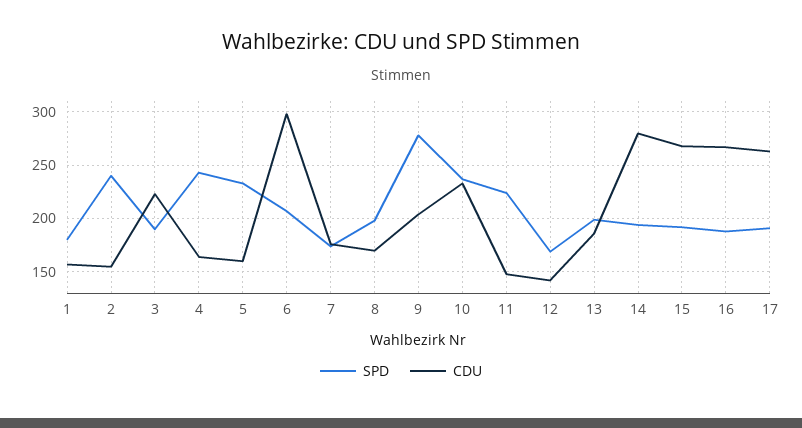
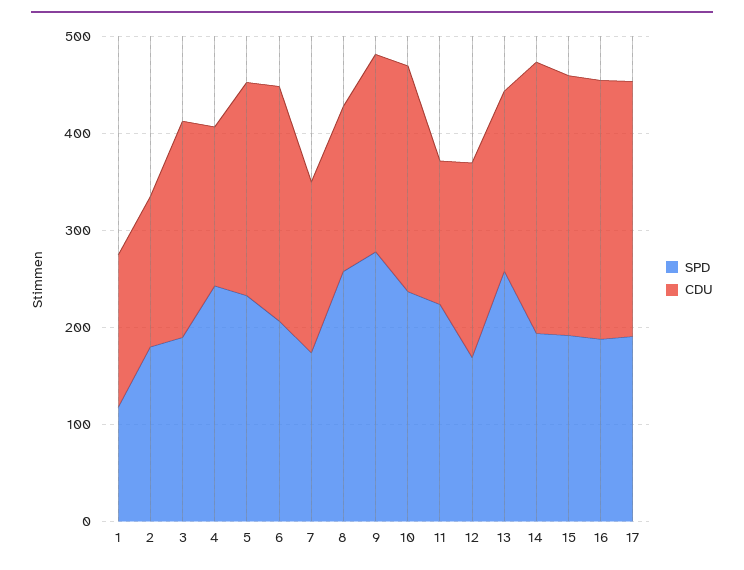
SPD, 1: 180 -> 120
SPD, 2: 240 -> 180
CDU, 5: 160 -> 220
CDU, 6: 300 -> 240
SPD, 8: 200 -> 260
CDU, 12: 140 -> 200
SPD, 13: 200 -> 260

